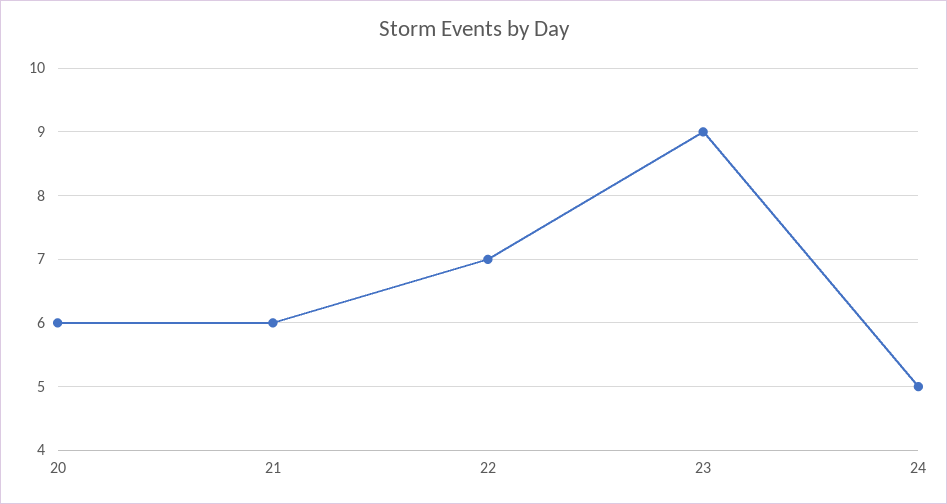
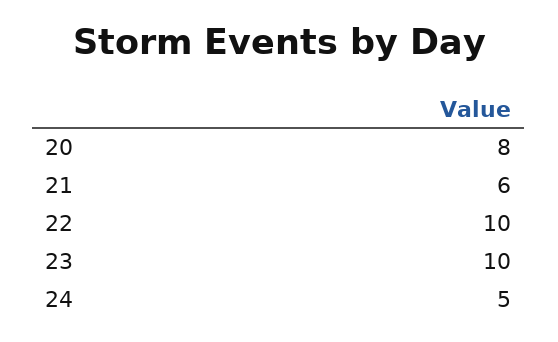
20: 6 -> 8
22: 7 -> 10
23: 9 -> 10

